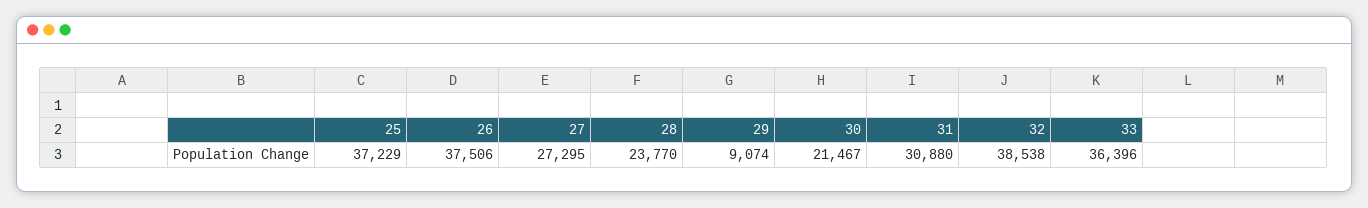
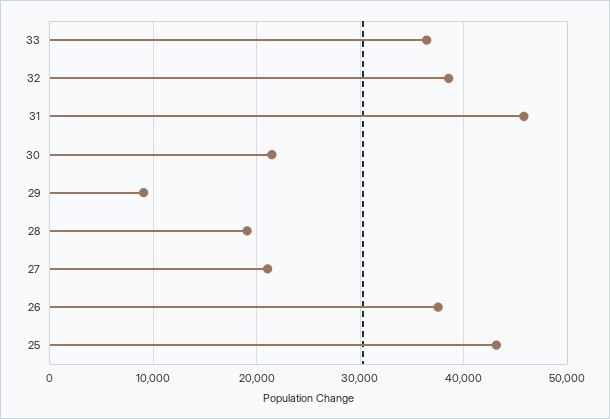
25: 37229 -> 43000
27: 27295 -> 21000
28: 23770 -> 19000
31: 30880 -> 46000

